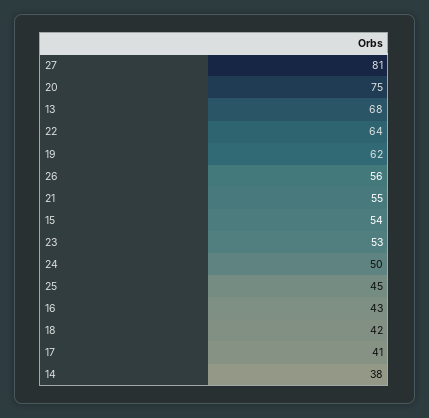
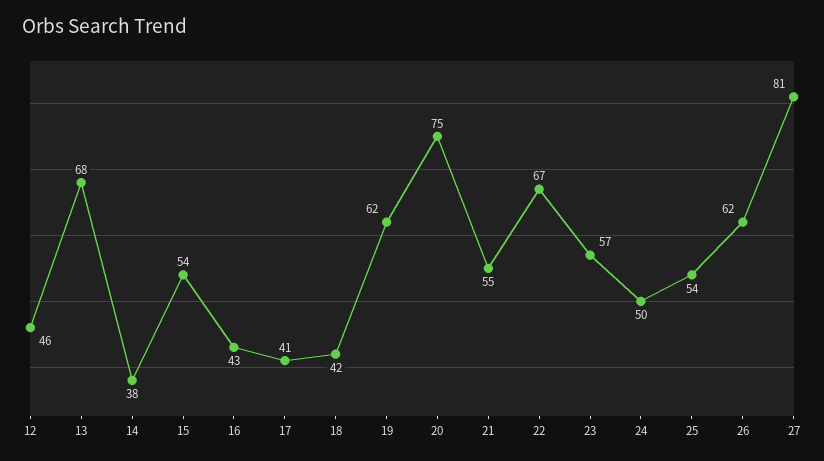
22: 64 -> 67
26: 56 -> 62
23: 53 -> 57
25: 45 -> 54
12: none -> 46

